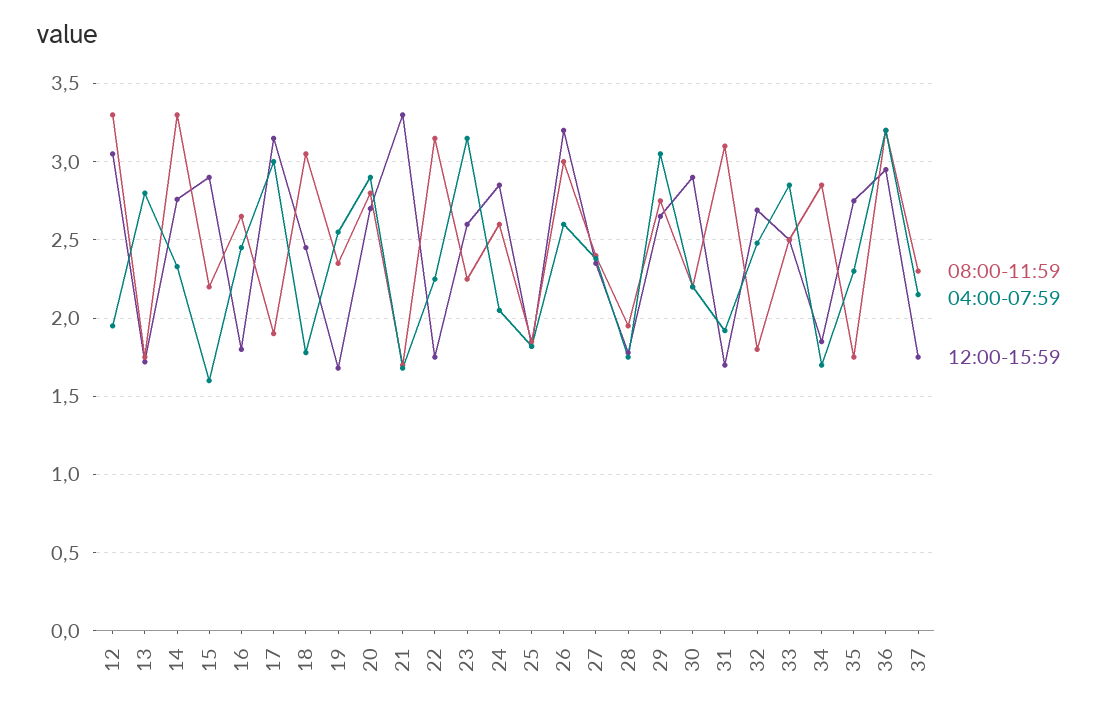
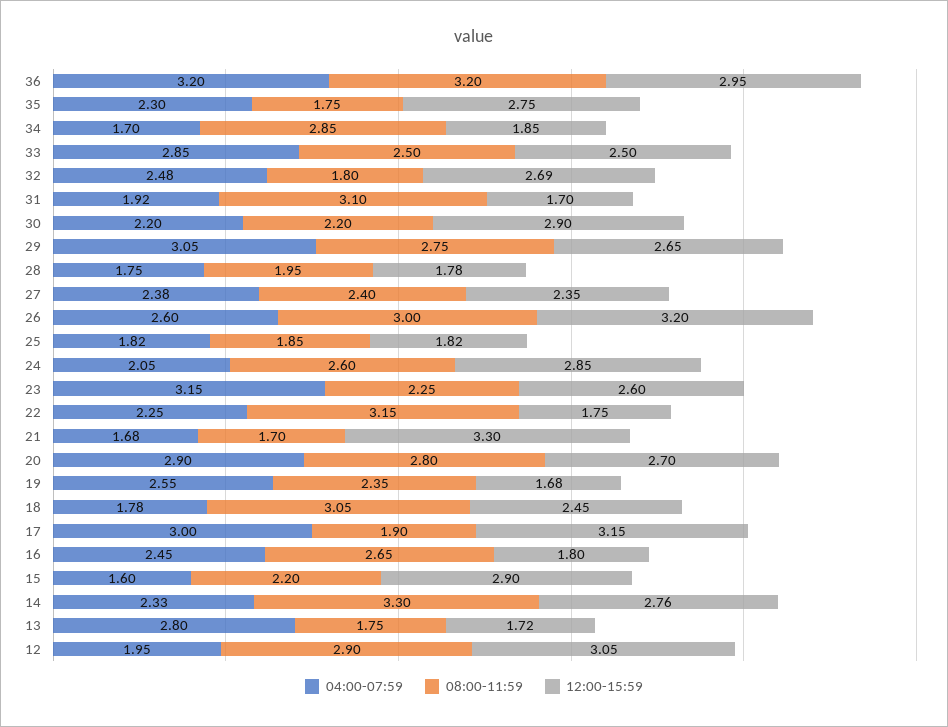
08:00-11:59, 12: 3.3 -> 2.9
08:00-11:59, 37: 2.3 -> none
04:00-07:59, 37: 2.15 -> none
12:00-15:59, 37: 1.75 -> none

